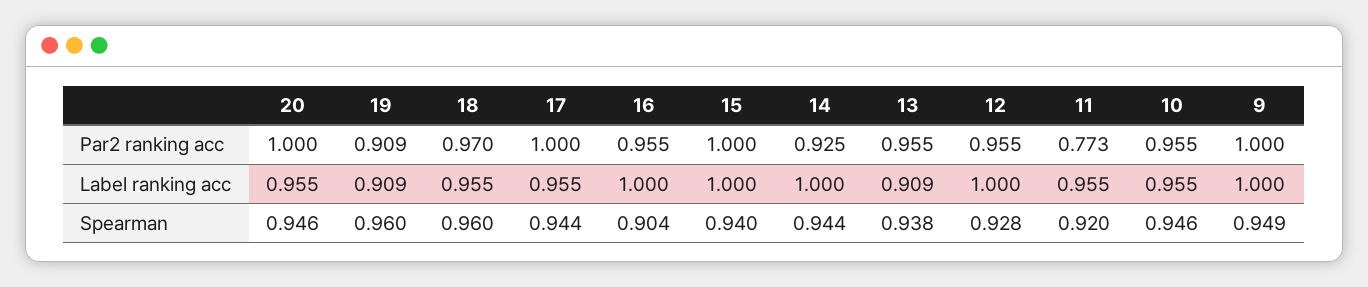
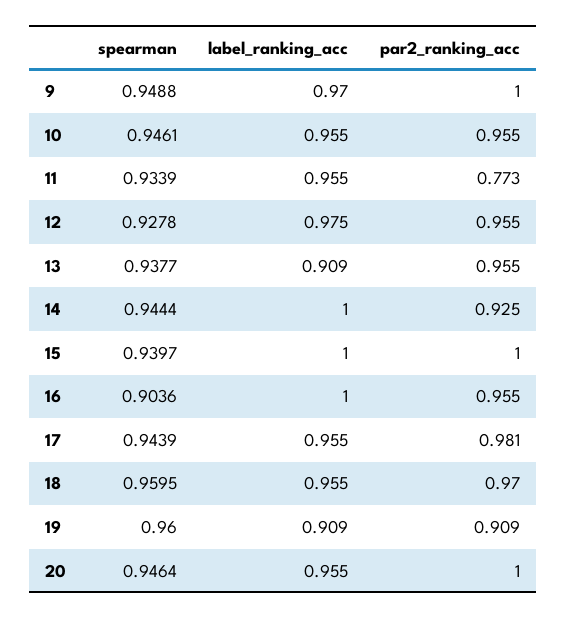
17, Par2 ranking acc: 1 -> 0.981
12, Label ranking acc: 1 -> 0.975
9, Label ranking acc: 1 -> 0.97
11, Spearman: 0.92 -> 0.9339

